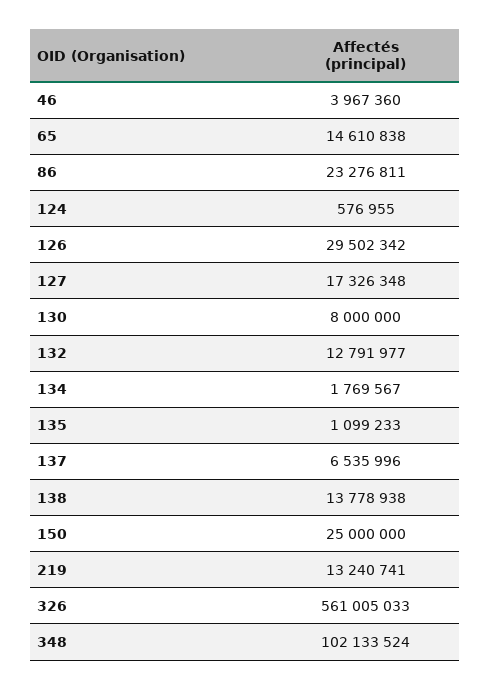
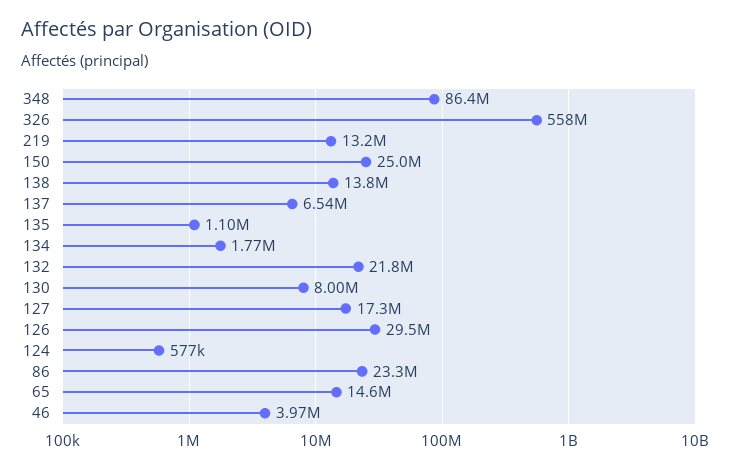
132: 12791977 -> 21800000
326: 561005033 -> 558000000
348: 102133524 -> 86400000

